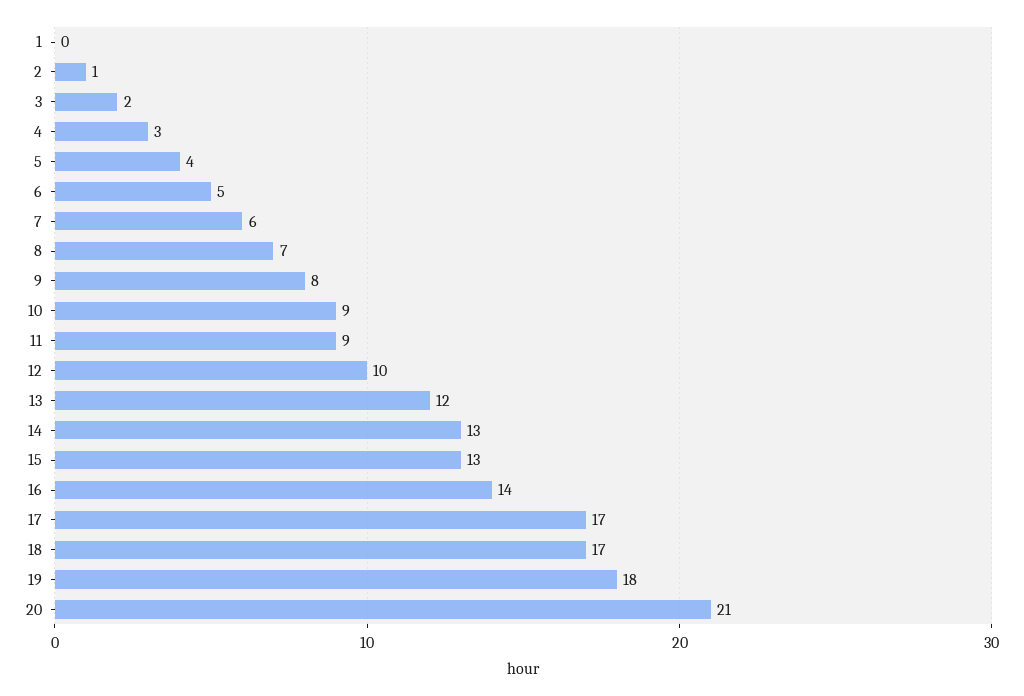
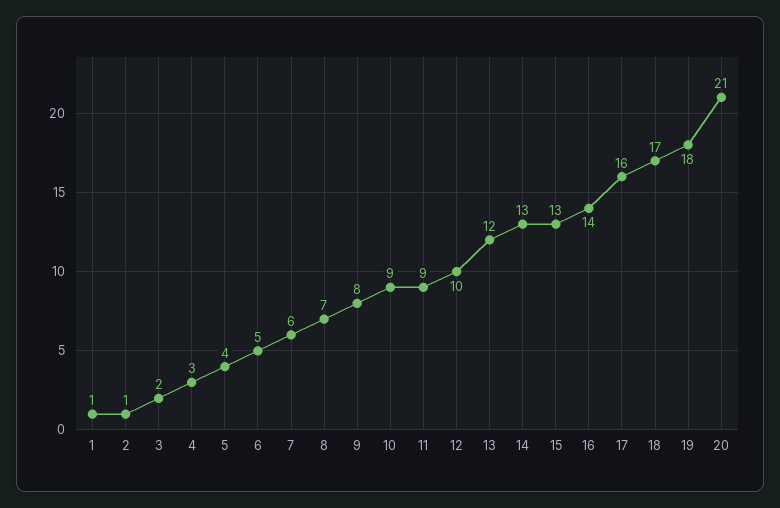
1: 0 -> 1
17: 17 -> 16

